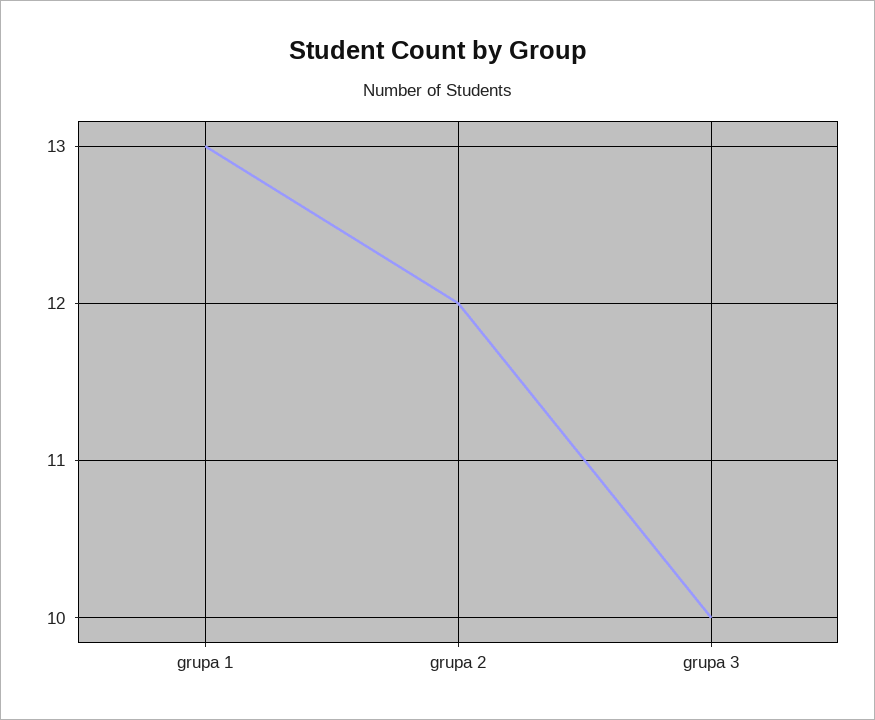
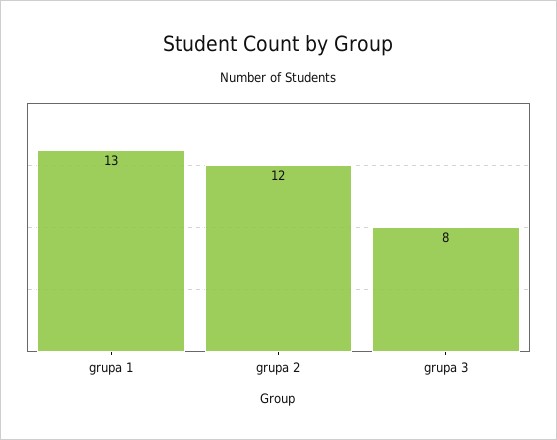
grupa 3: 10 -> 8

